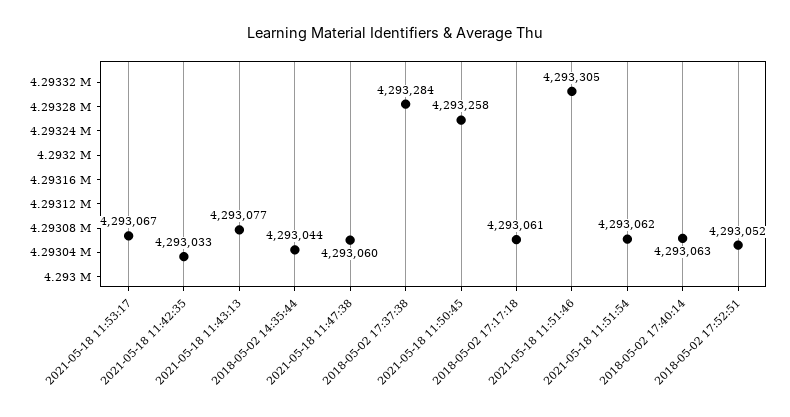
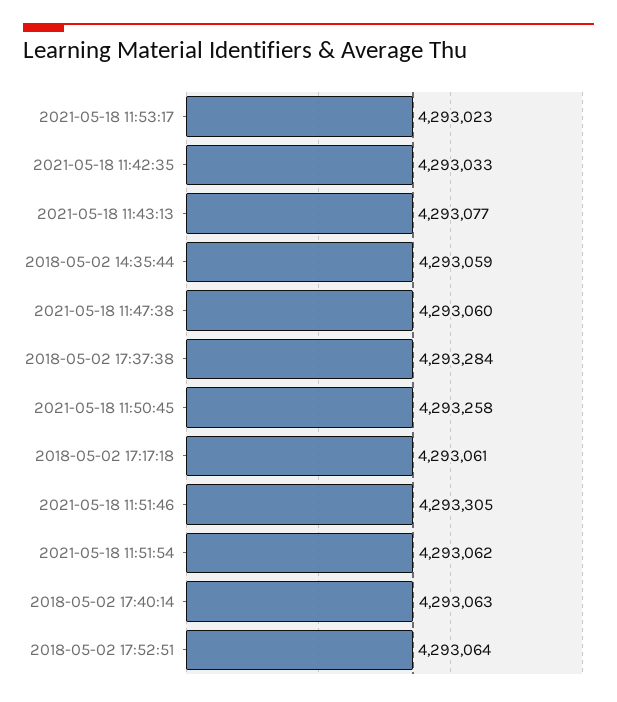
2021-05-18 11:53:17: 4293067 -> 4293023
2018-05-02 14:35:44: 4293044 -> 4293059
2018-05-02 17:52:51: 4293052 -> 4293064

